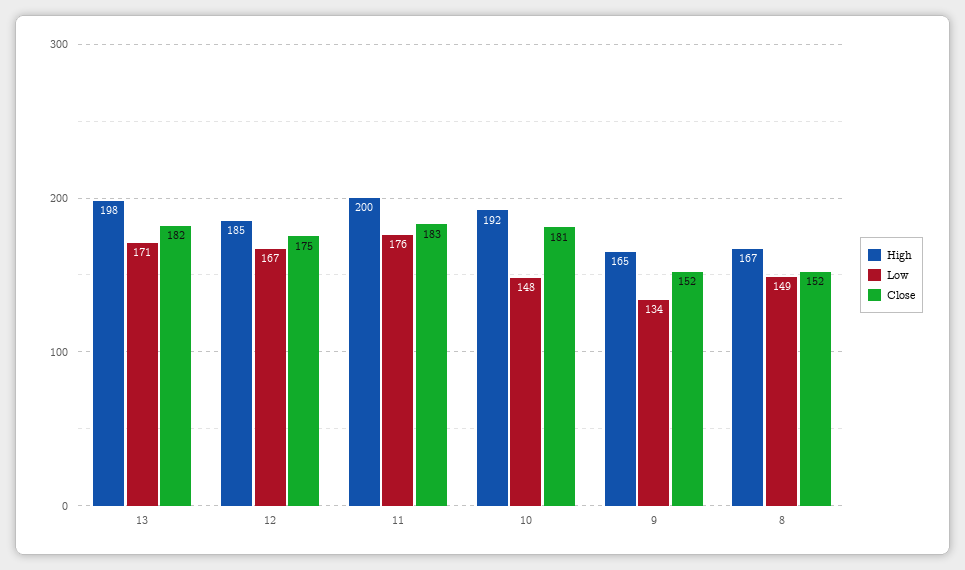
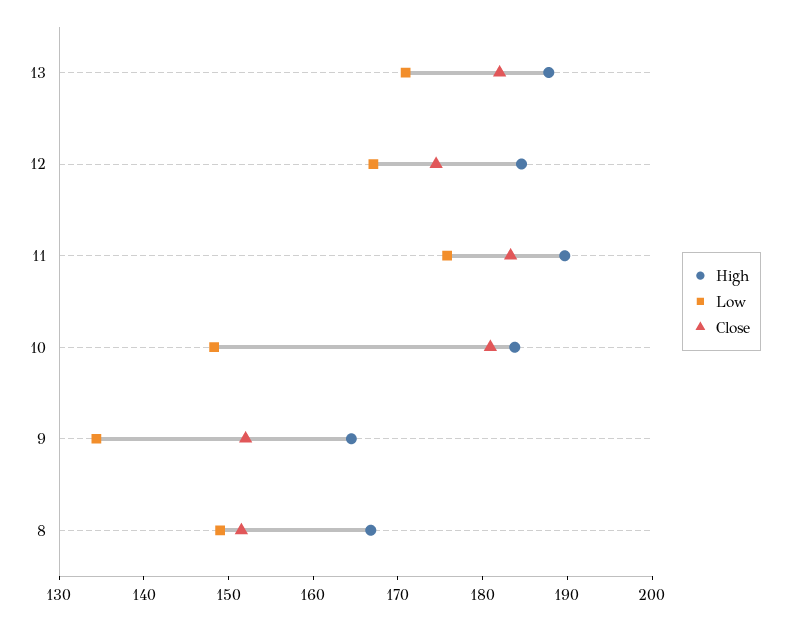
High, 13: 198 -> 188
High, 11: 200 -> 190
High, 10: 192 -> 184

